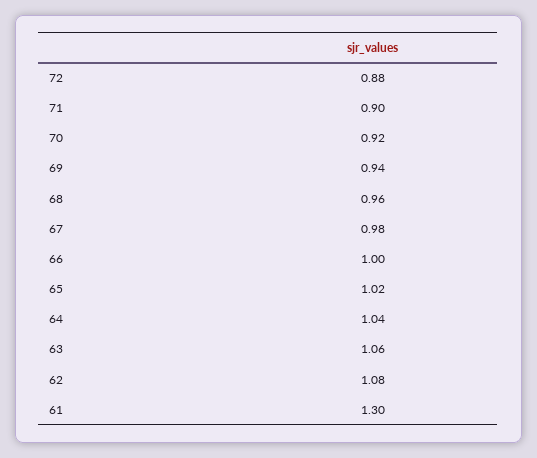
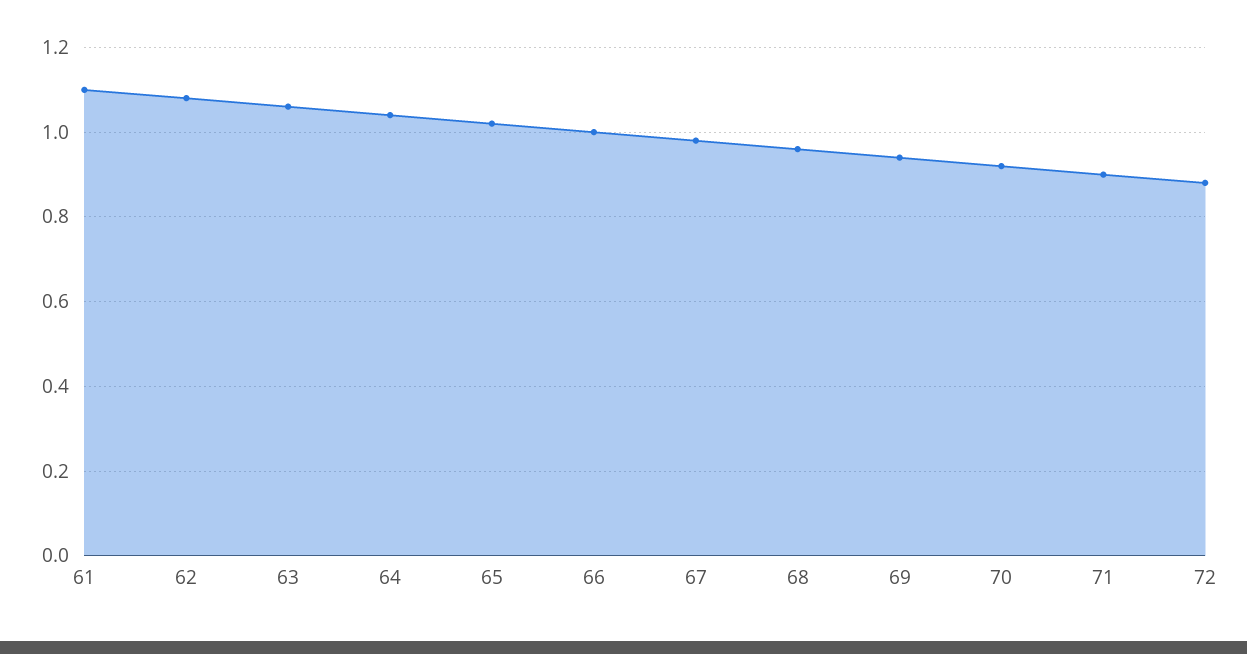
61: 1.3 -> 1.1

